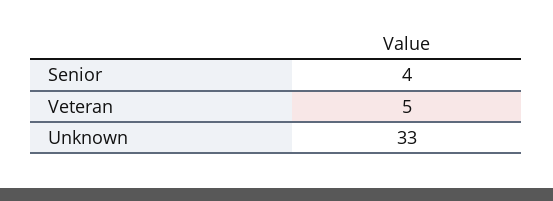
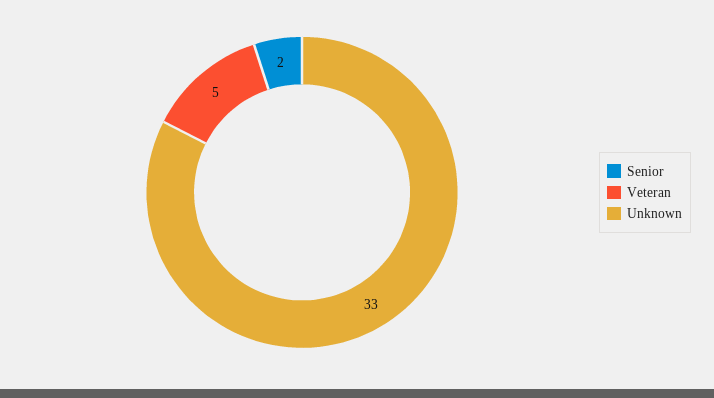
Senior: 4 -> 2

